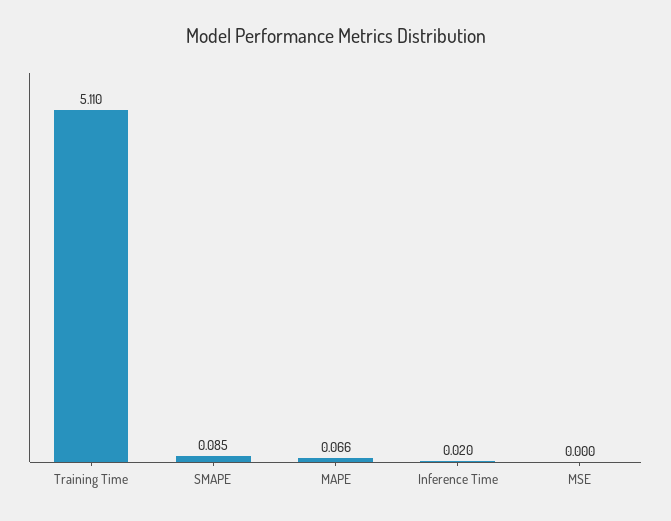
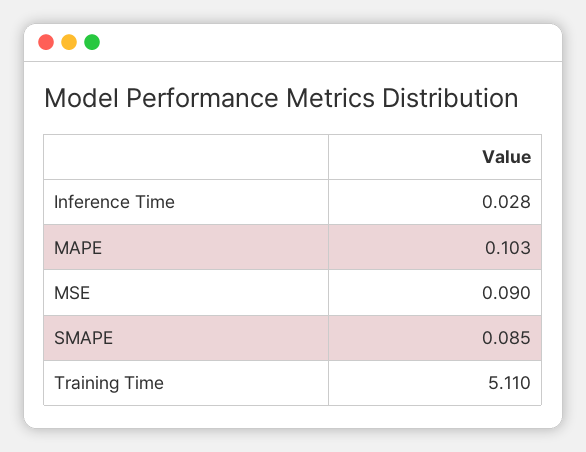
MAPE: 0.066 -> 0.103
Inference Time: 0.02 -> 0.028
MSE: 0 -> 0.09

